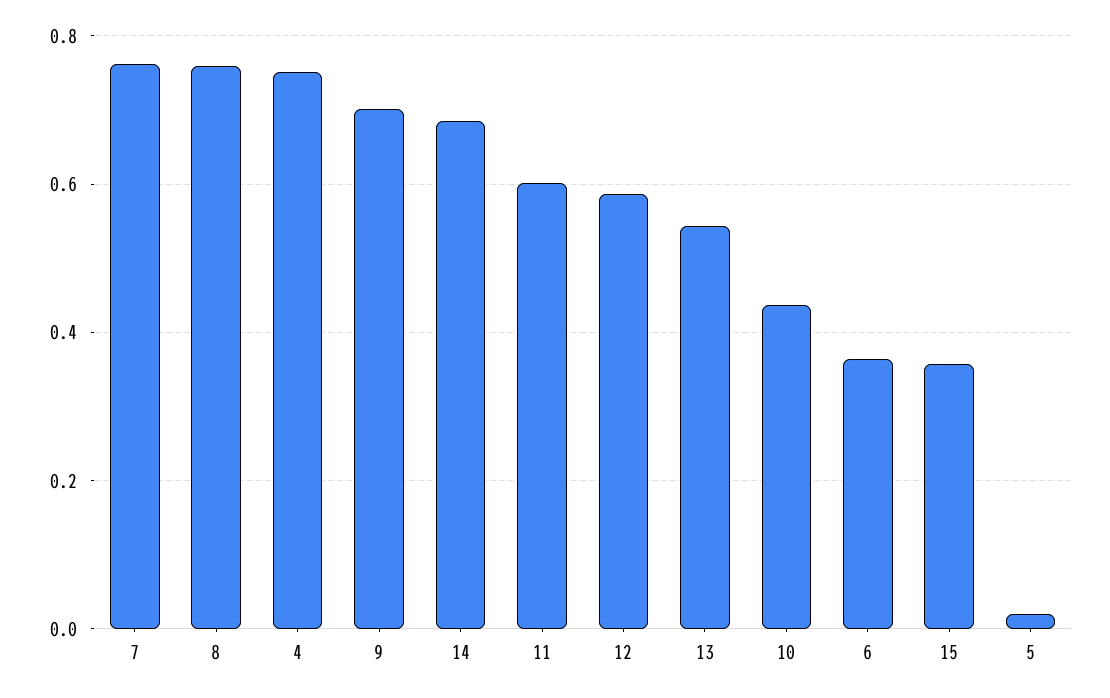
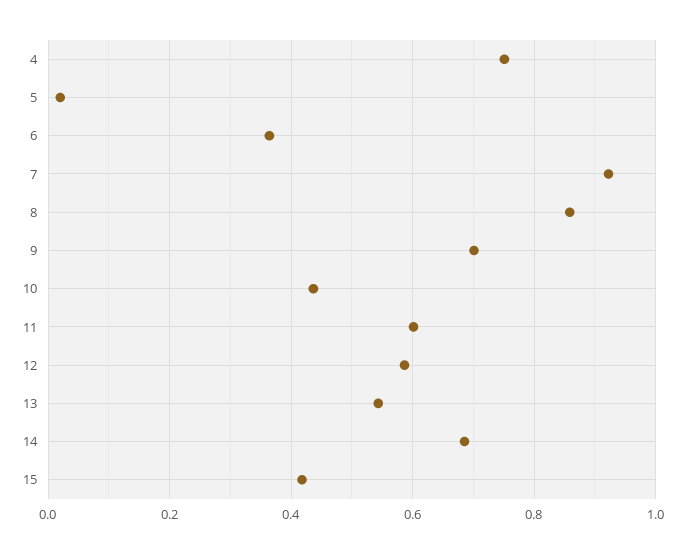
7: 0.76 -> 0.92
8: 0.76 -> 0.86
15: 0.36 -> 0.42

